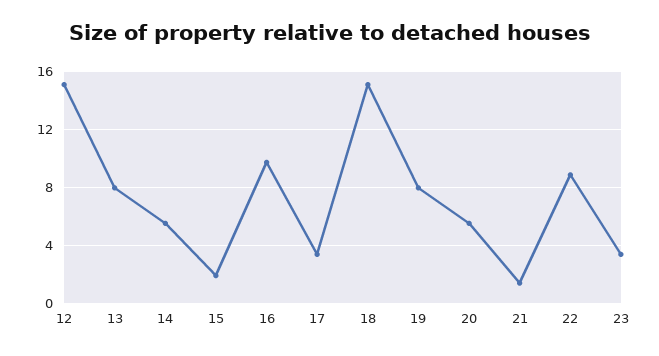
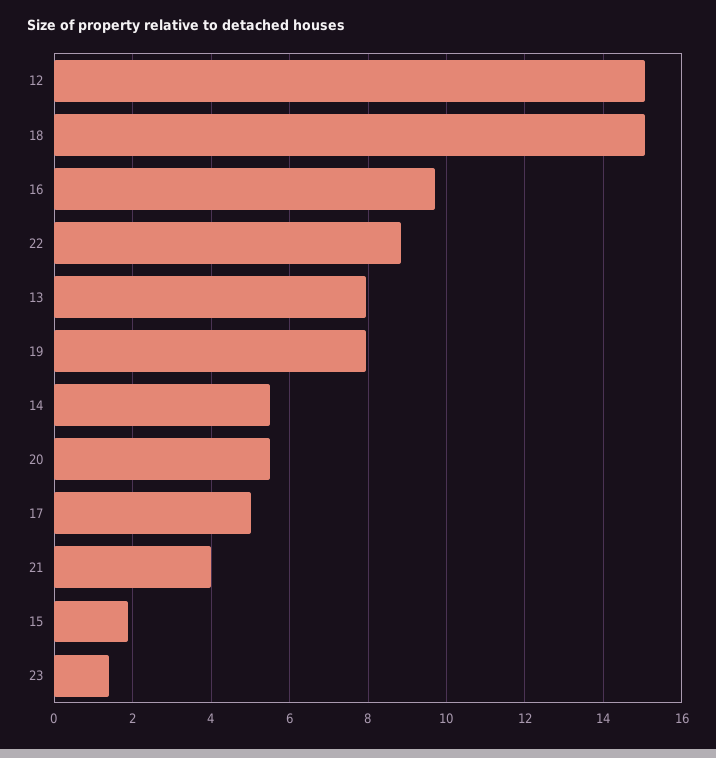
17: 3.5 -> 5
21: 1.5 -> 4
23: 3.5 -> 1.4

